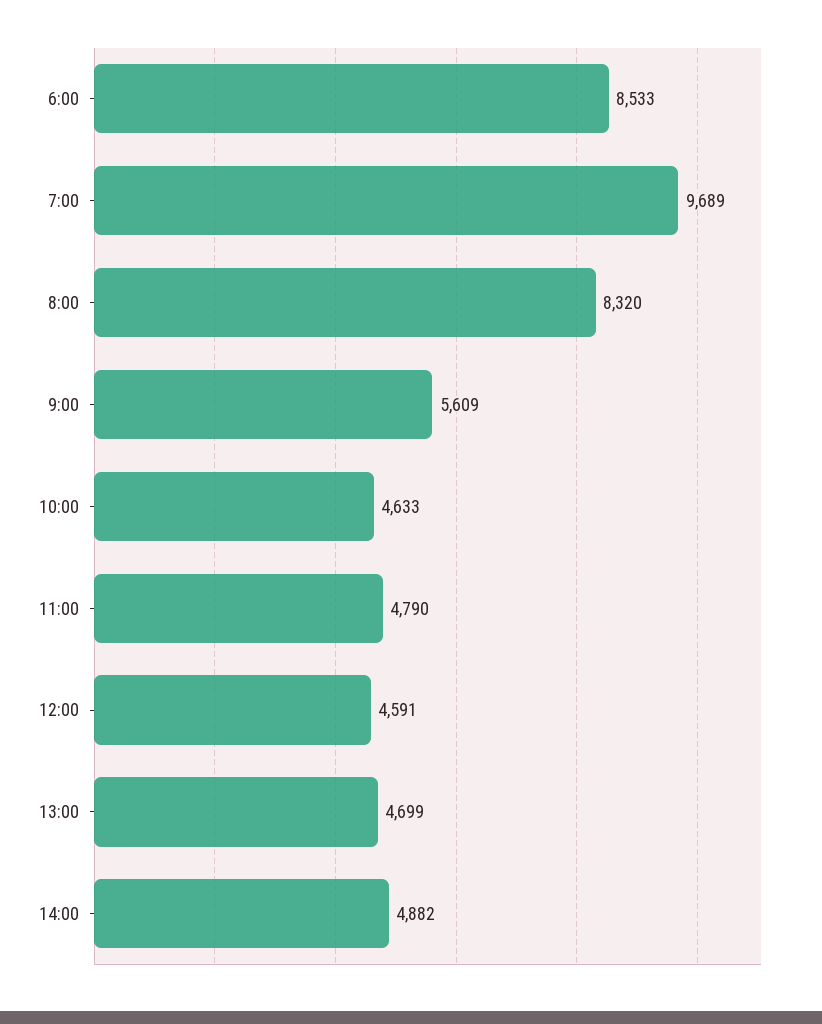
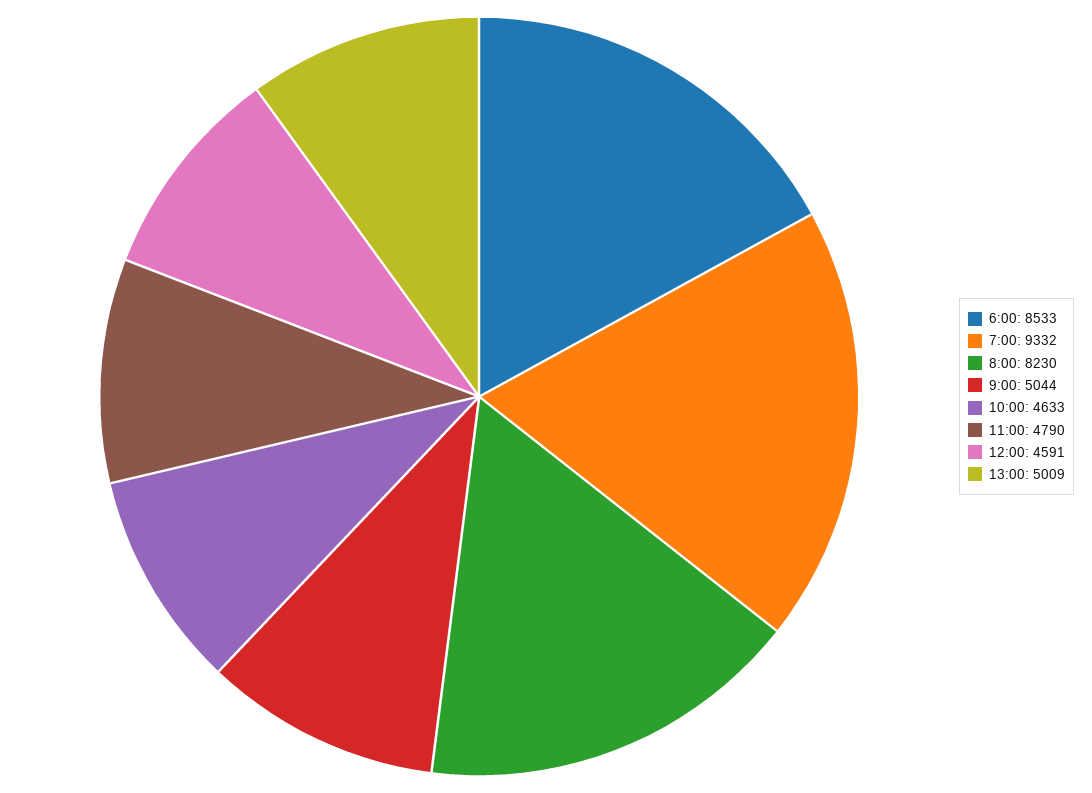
7:00: 9689 -> 9332
8:00: 8320 -> 8230
9:00: 5609 -> 5044
13:00: 4699 -> 5009
14:00: 4882 -> none

